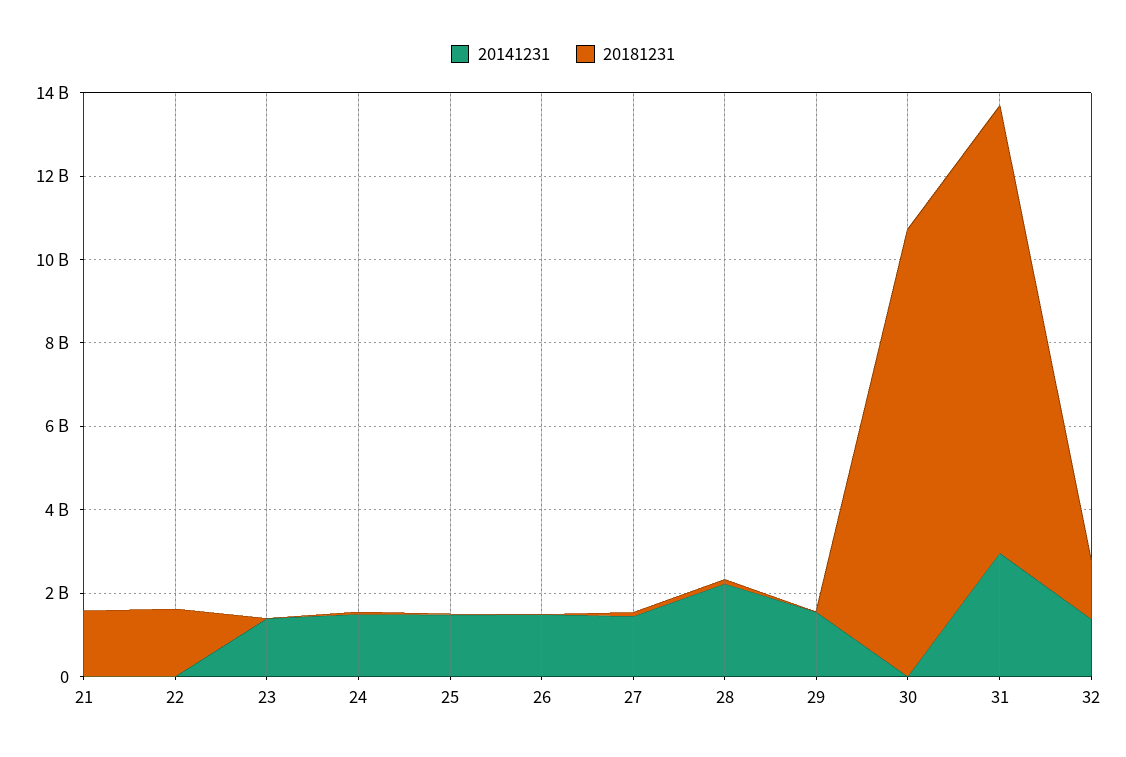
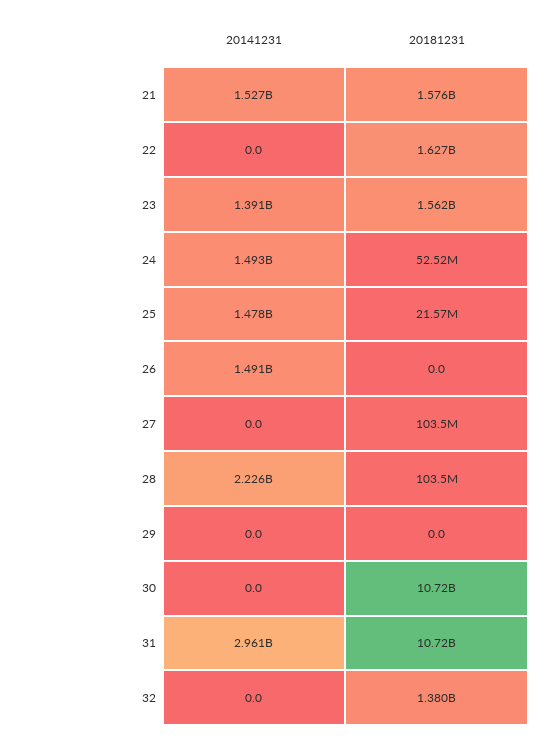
20141231, 21: 0 -> 1527000000
20181231, 23: 0 -> 1562000000
20141231, 27: 1500000000 -> 0
20141231, 29: 1500000000 -> 0
20141231, 32: 1500000000 -> 0

